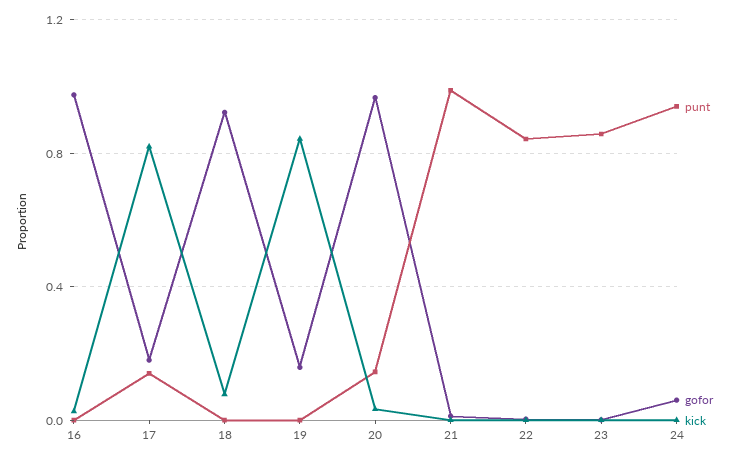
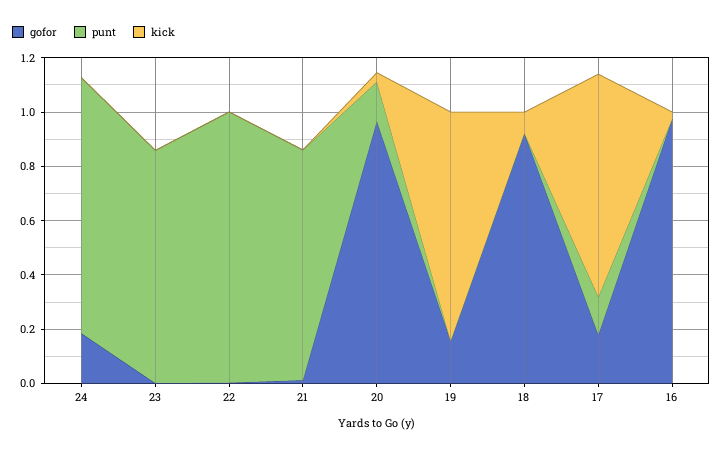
punt, 21: 1 -> 0.85
punt, 22: 0.85 -> 1
gofor, 24: 0.05 -> 0.2

